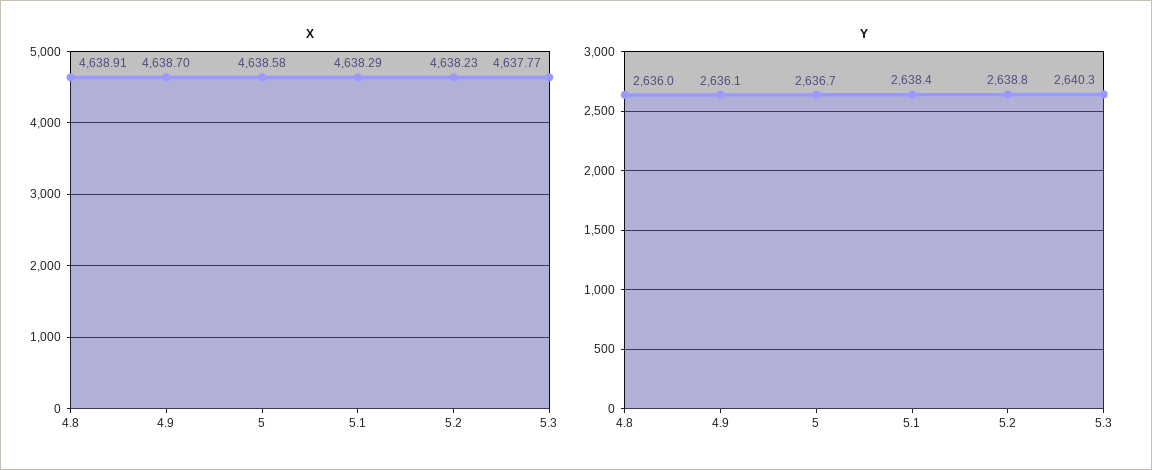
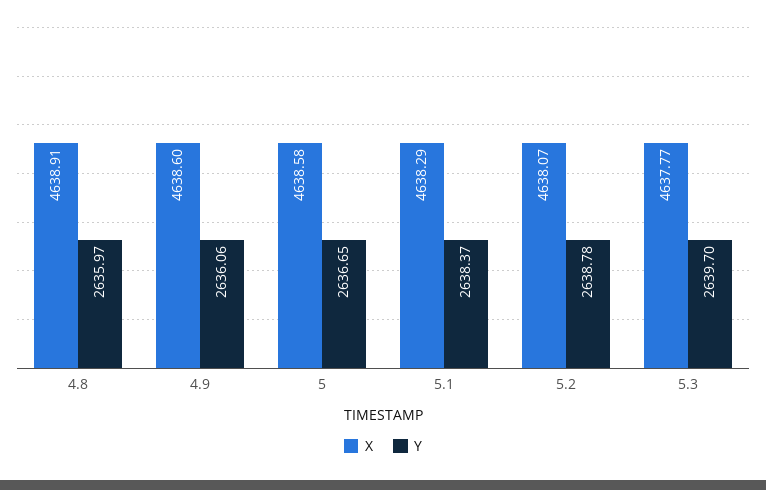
X, 4.9: 4638.7 -> 4638.6
X, 5.2: 4638.23 -> 4638.07
Y, 5.3: 2640.3 -> 2639.7

